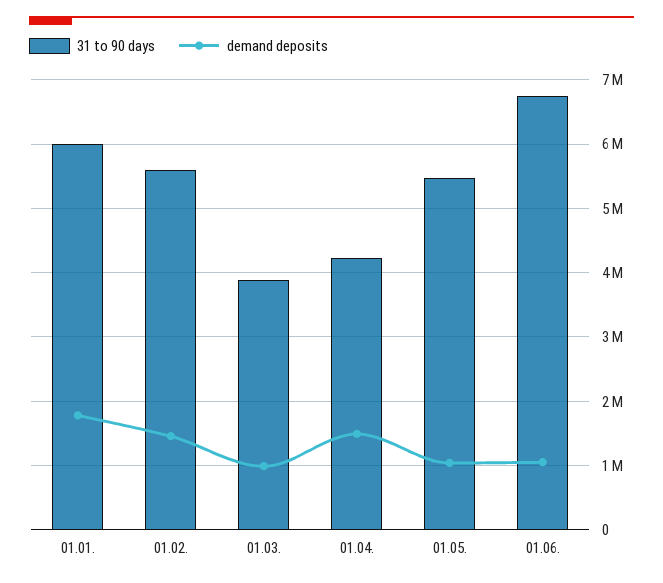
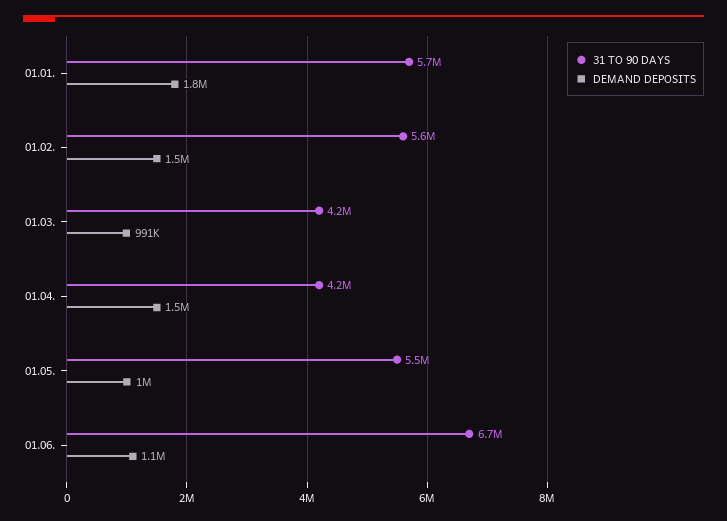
31 to 90 days, 01.01.: 6000000 -> 5700000
31 to 90 days, 01.03.: 3900000 -> 4200000

